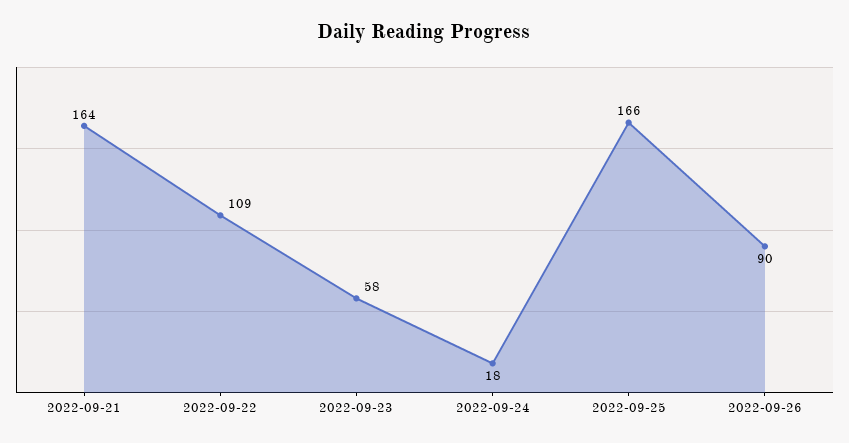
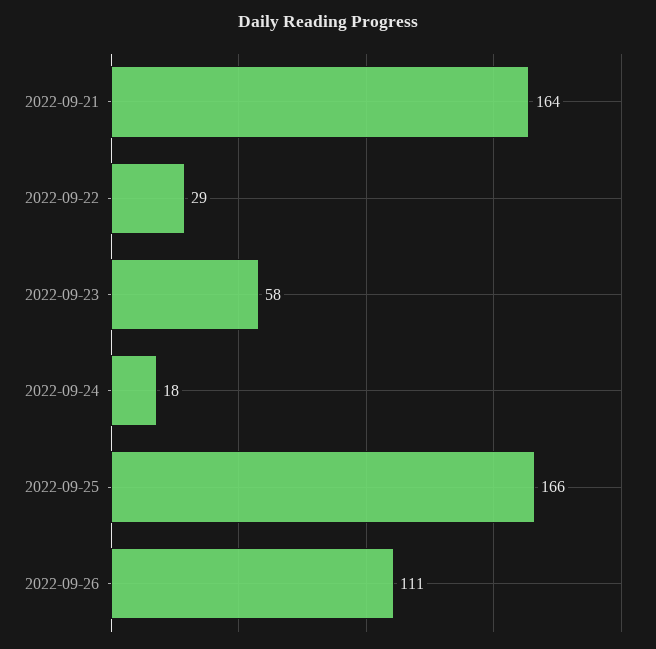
2022-09-22: 109 -> 29
2022-09-26: 90 -> 111

